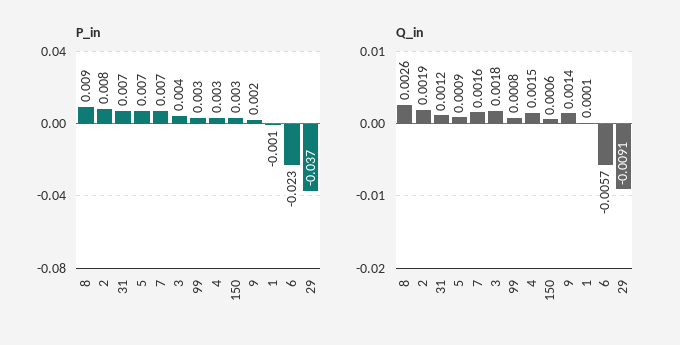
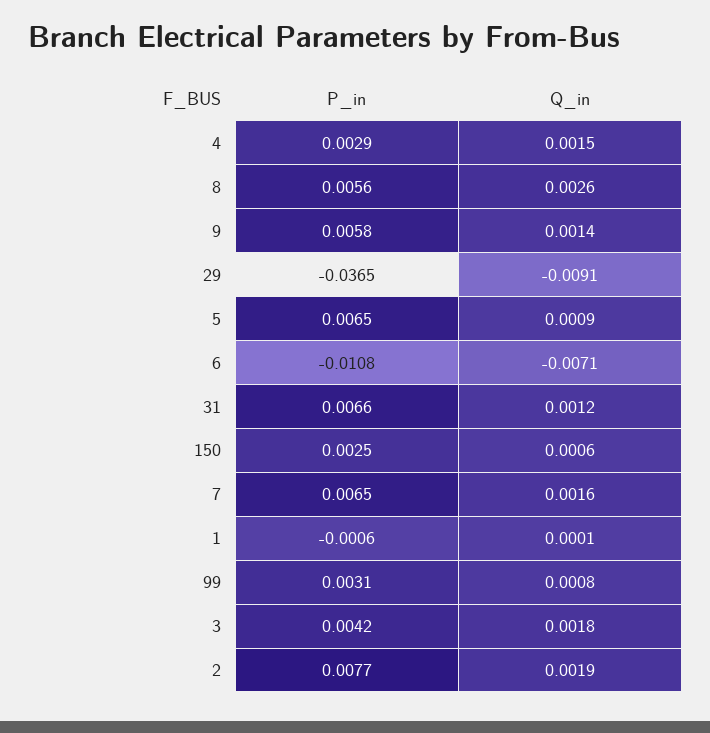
P_in, 8: 0.009 -> 0.0056
P_in, 9: 0.002 -> 0.0058
P_in, 6: -0.023 -> -0.0108
Q_in, 6: -0.0057 -> -0.0071

